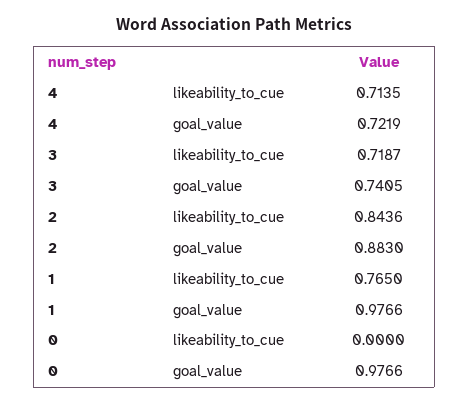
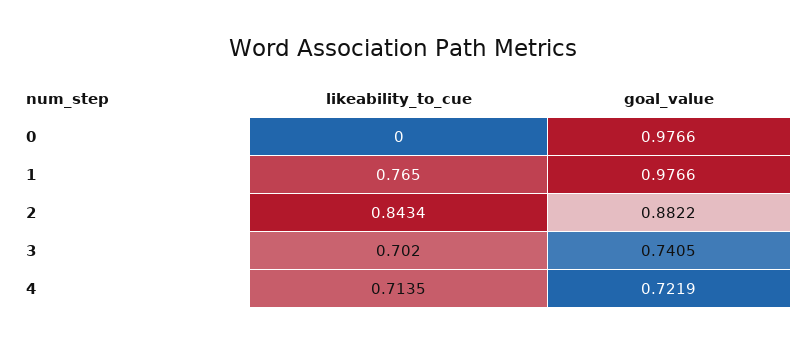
3, likeability_to_cue: 0.7187 -> 0.702
2, likeability_to_cue: 0.8436 -> 0.8434
2, goal_value: 0.883 -> 0.8822

